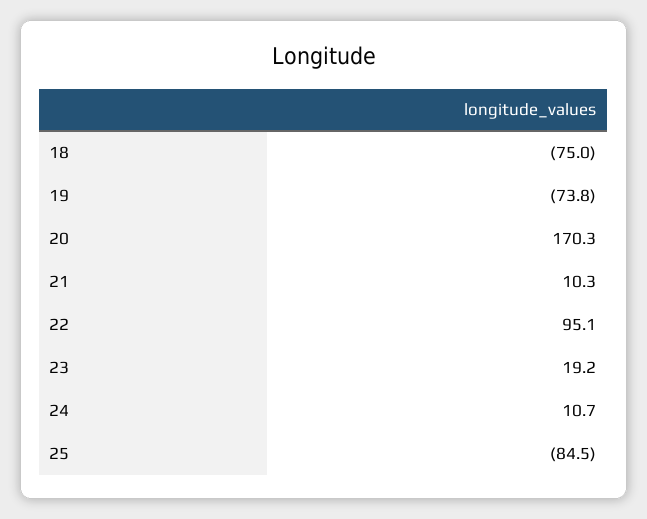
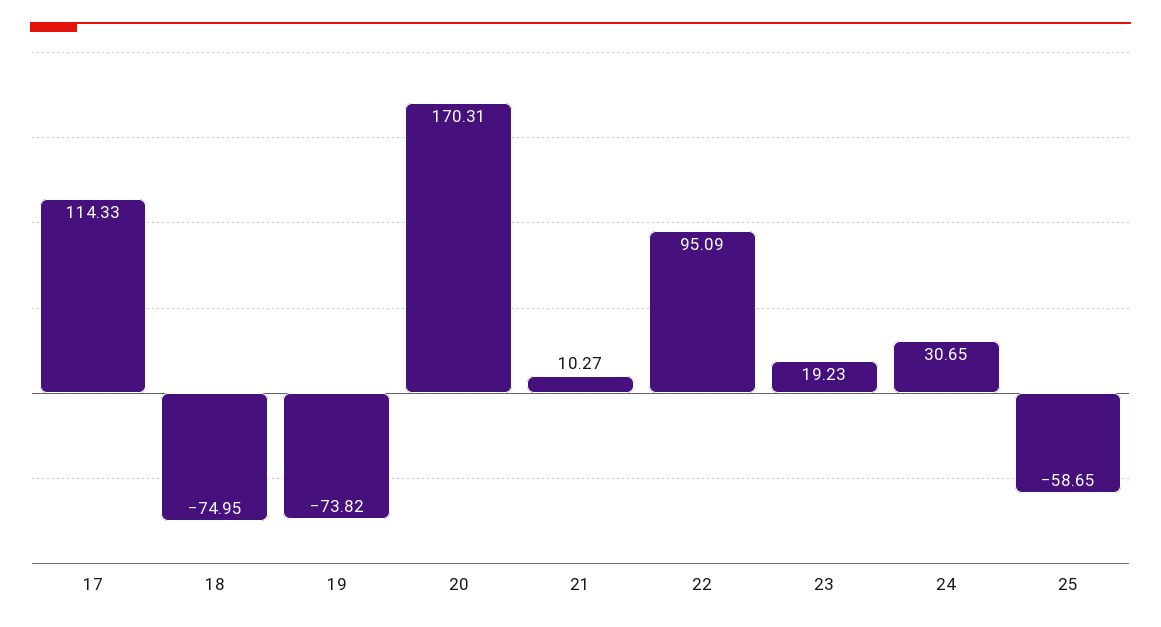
24: 10.7 -> 30.65
25: -84.5 -> -58.65
17: none -> 114.33

